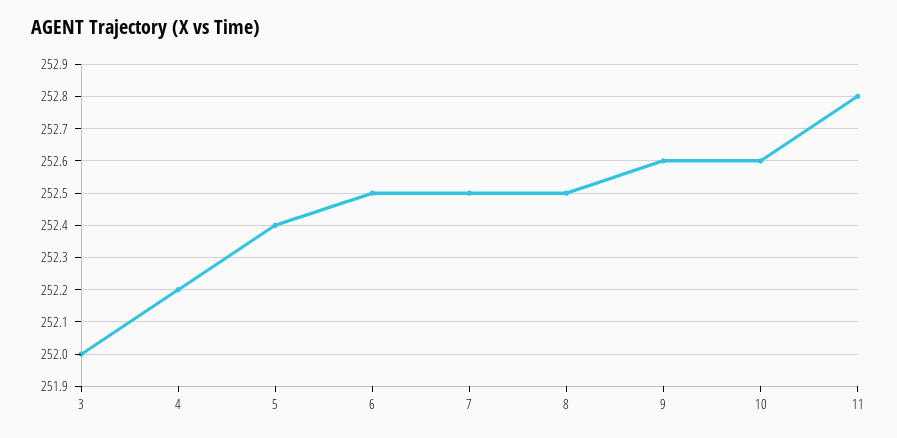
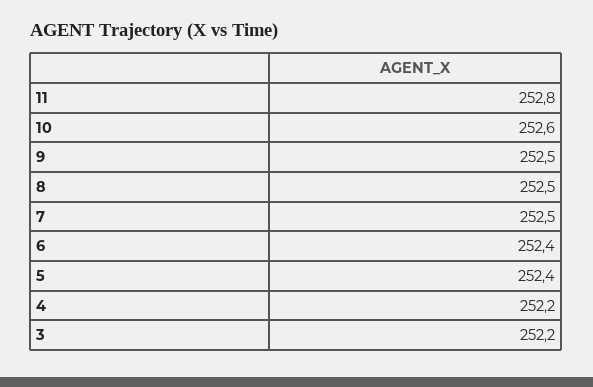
3: 252 -> 252.2
6: 252.5 -> 252.4
9: 252.6 -> 252.5

